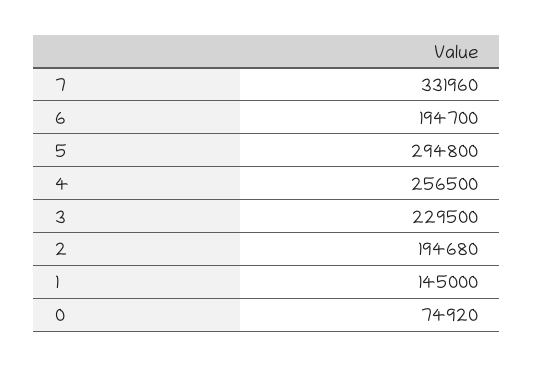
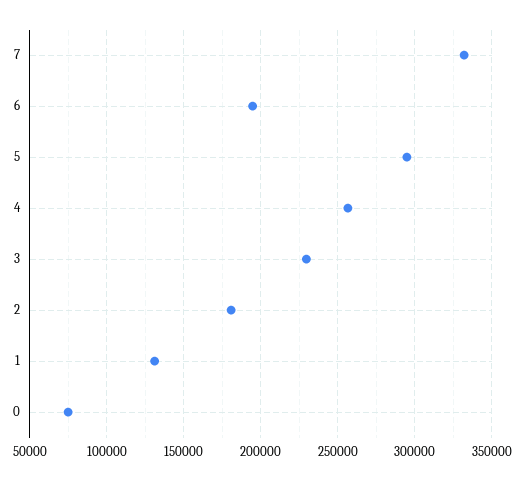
2: 194680 -> 180000
1: 145000 -> 130000

